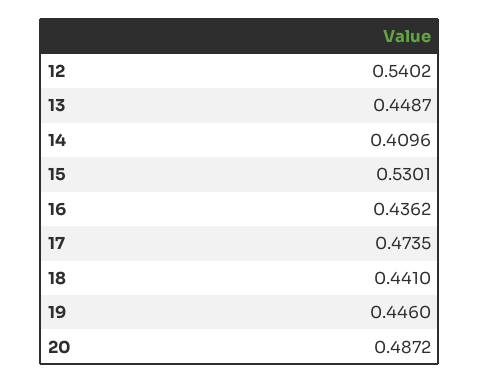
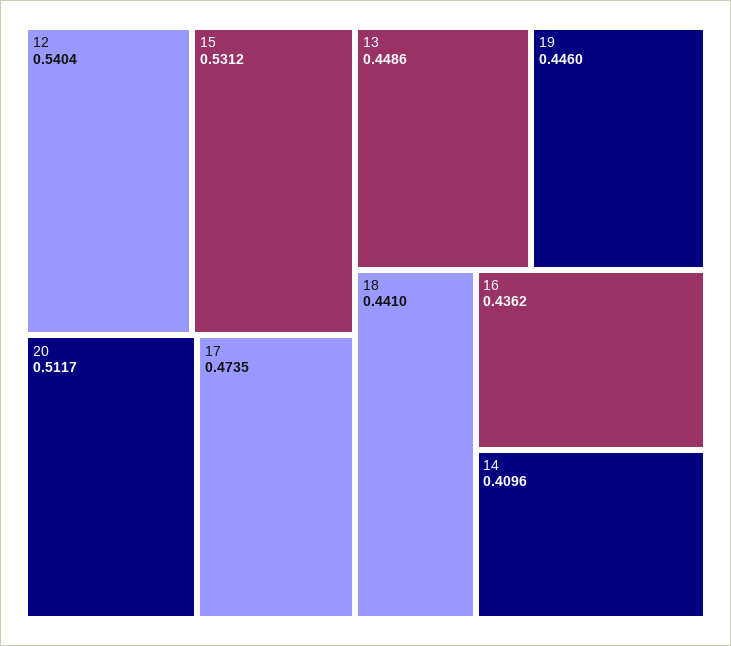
12: 0.5402 -> 0.5404
13: 0.4487 -> 0.4486
15: 0.5301 -> 0.5312
20: 0.4872 -> 0.5117

